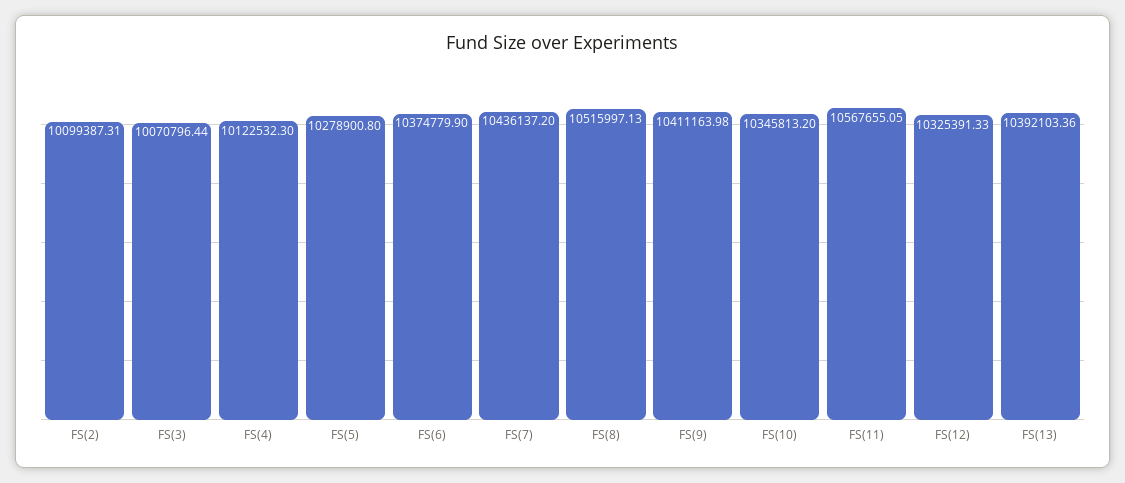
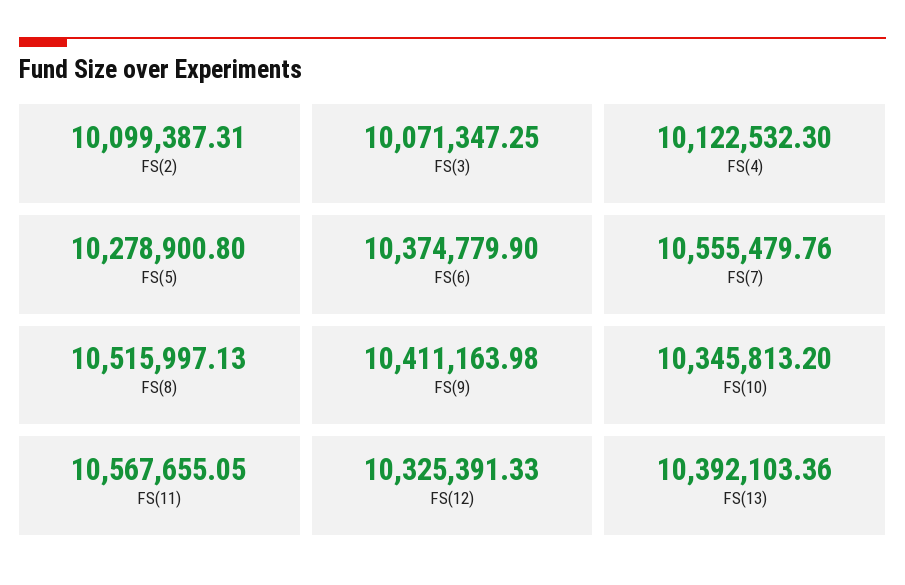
FS(3): 10070796.44 -> 10071347.25
FS(7): 10436137.2 -> 10555479.76

